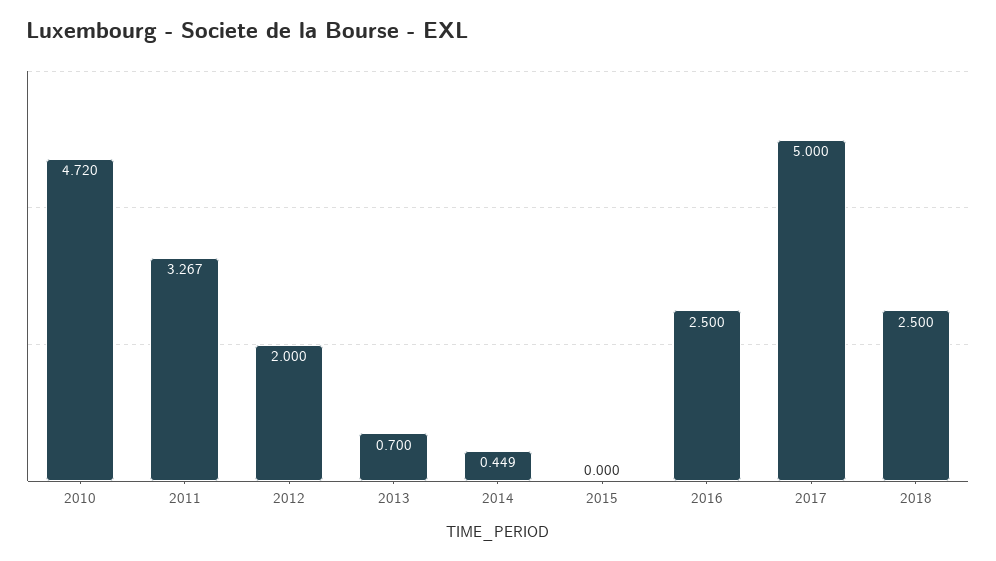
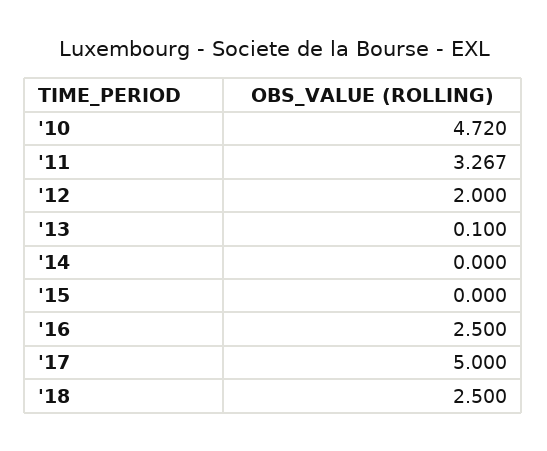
2013: 0.7 -> 0.1
2014: 0.449 -> 0

